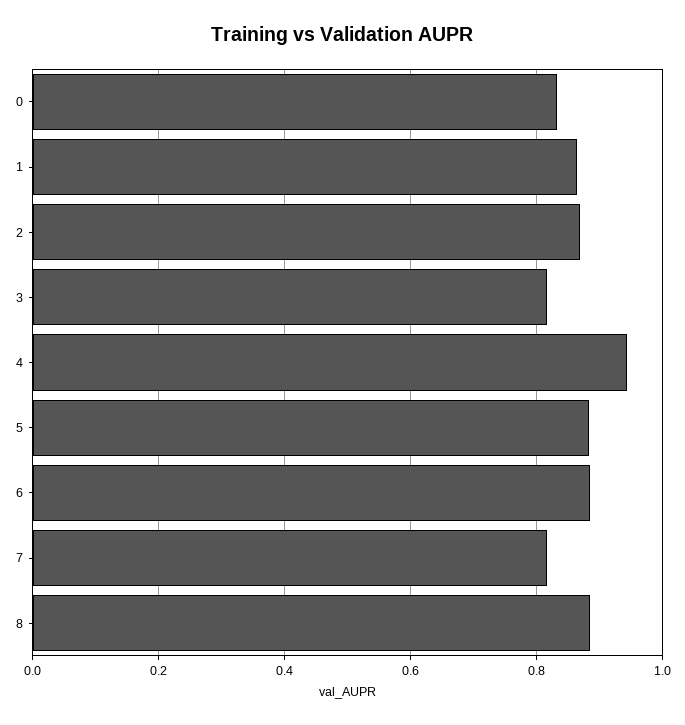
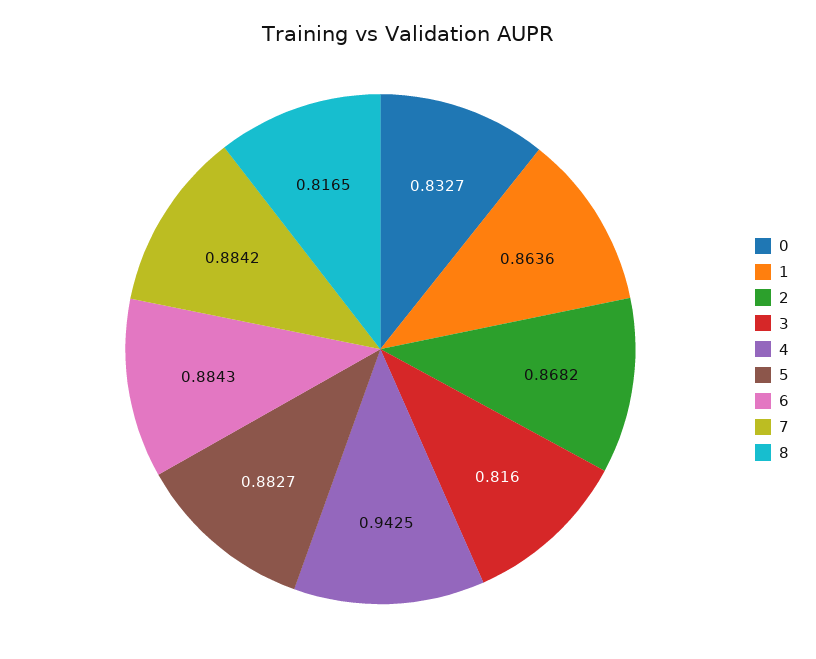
7: 0.82 -> 0.8842
8: 0.88 -> 0.8165

